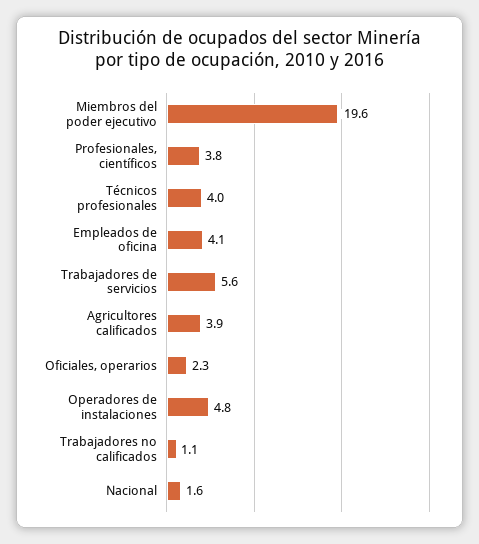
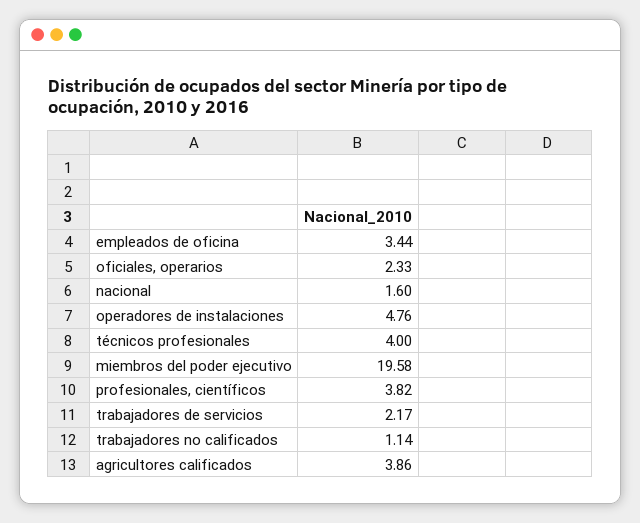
Empleados de oficina: 4.1 -> 3.44
Trabajadores de servicios: 5.6 -> 2.17

